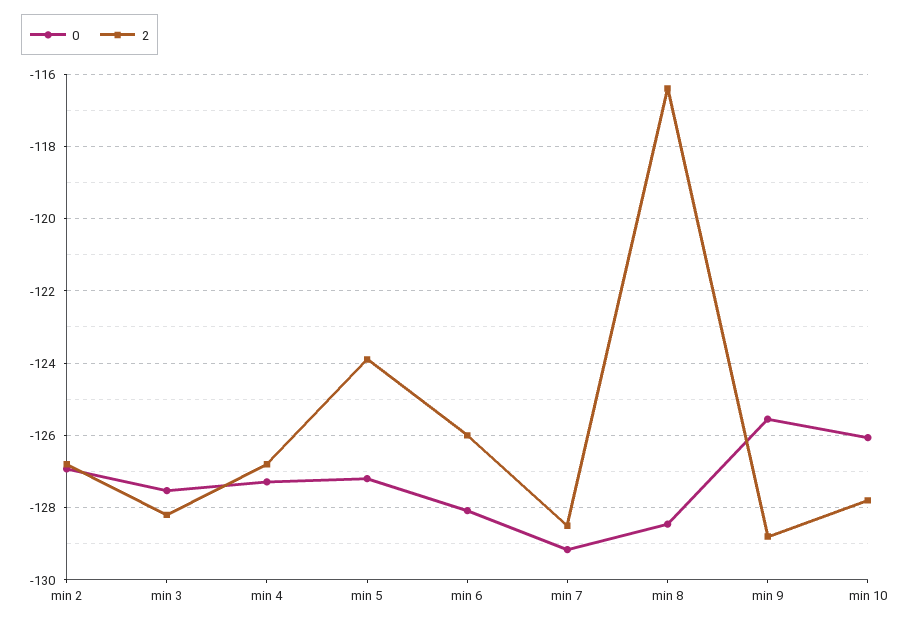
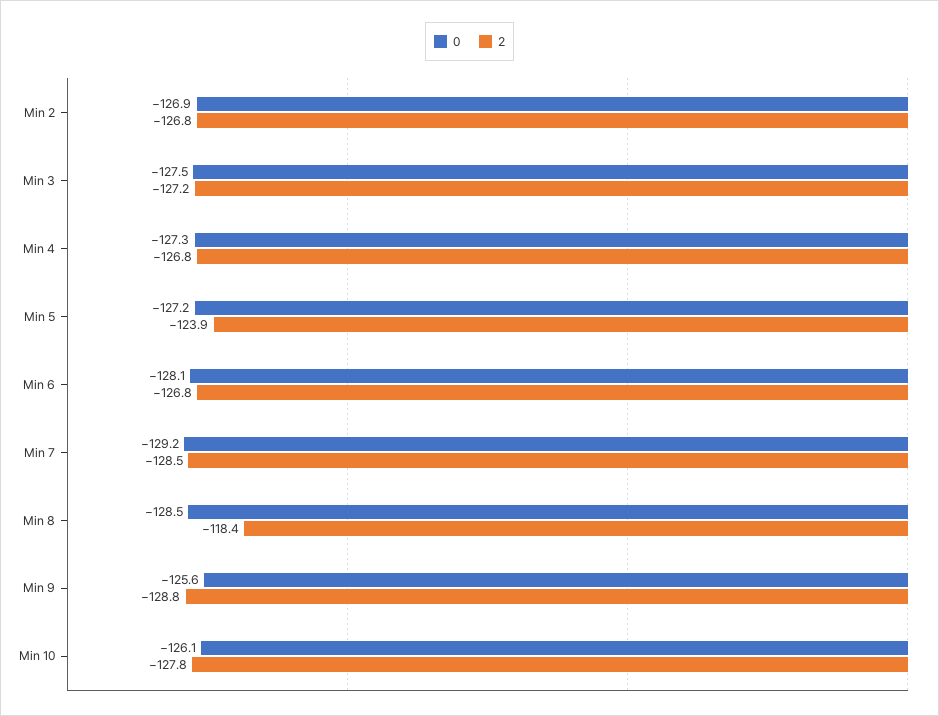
2, min 3: -128.2 -> -127.2
2, min 6: -126 -> -126.8
2, min 8: -116.4 -> -118.4

